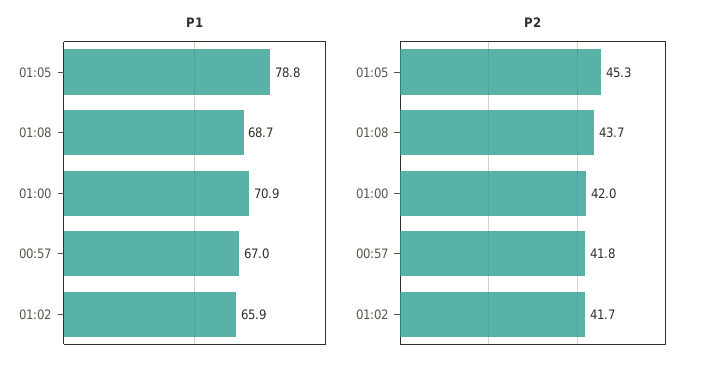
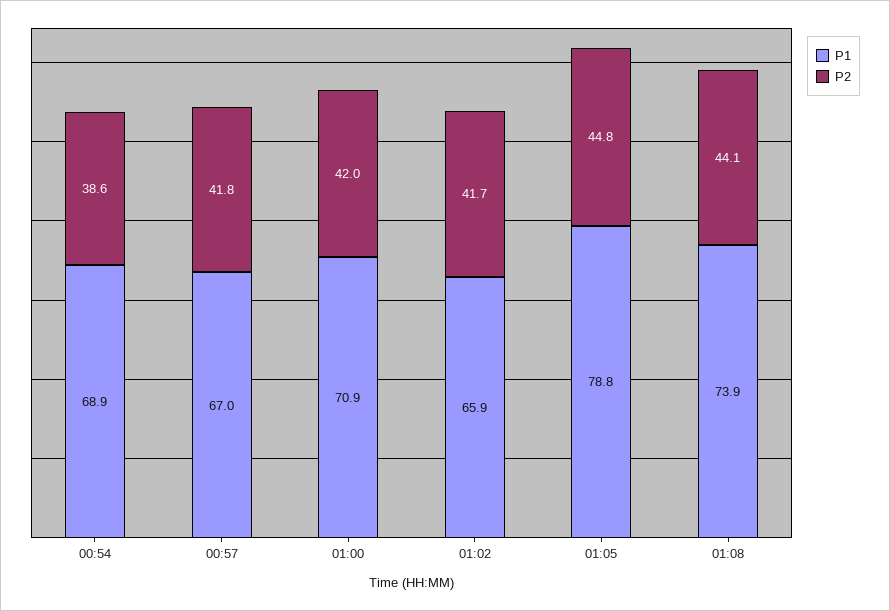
P1, 01:08: 68.7 -> 73.9
P2, 01:05: 45.3 -> 44.8
P2, 01:08: 43.7 -> 44.1
P1, 00:54: none -> 68.9
P2, 00:54: none -> 38.6

